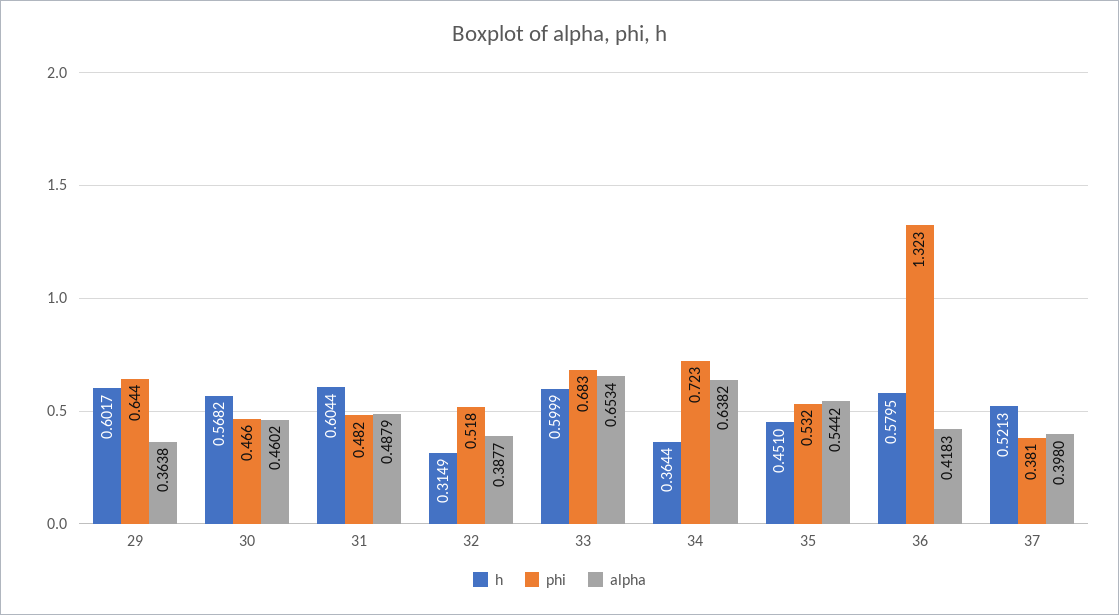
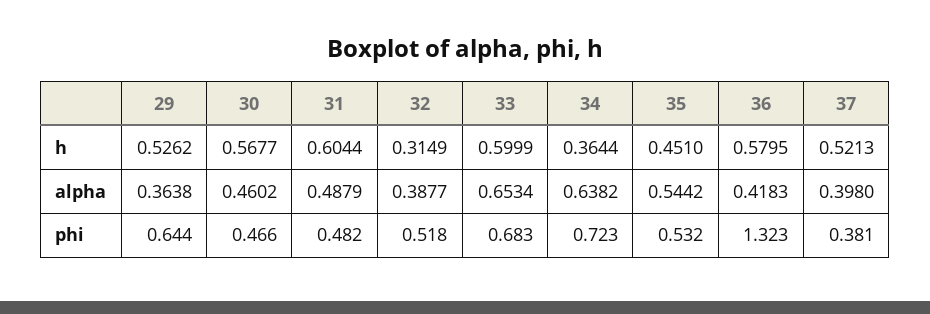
h, 29: 0.6017 -> 0.5262
h, 30: 0.5682 -> 0.5677

